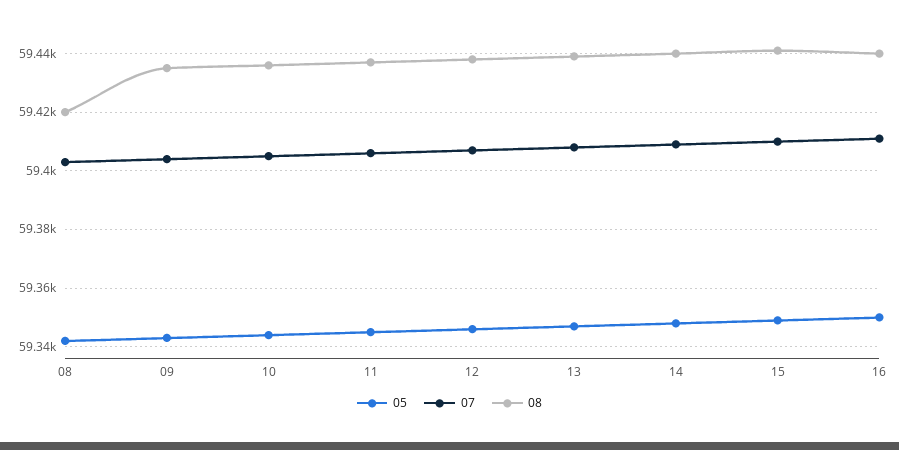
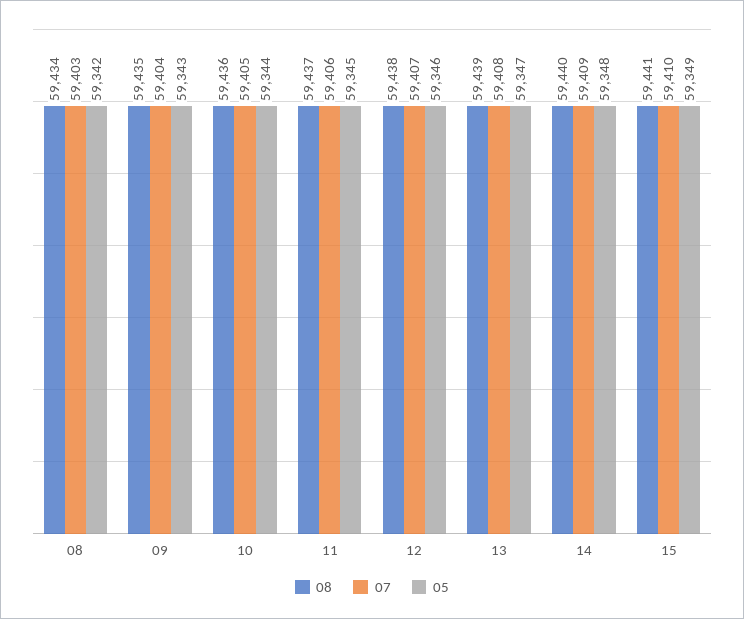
08, 08: 59420 -> 59434
05, 16: 59350 -> none
07, 16: 59410 -> none
08, 16: 59440 -> none

